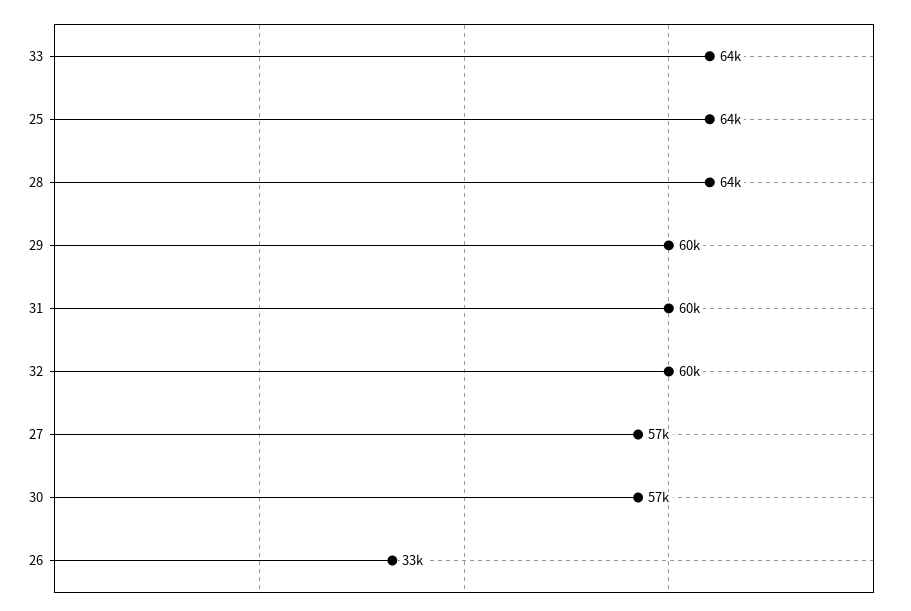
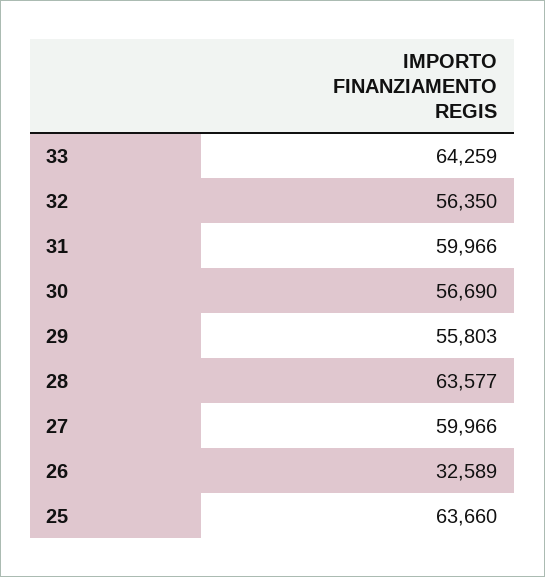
29: 60000 -> 55803
32: 60000 -> 56350
27: 57000 -> 59966

